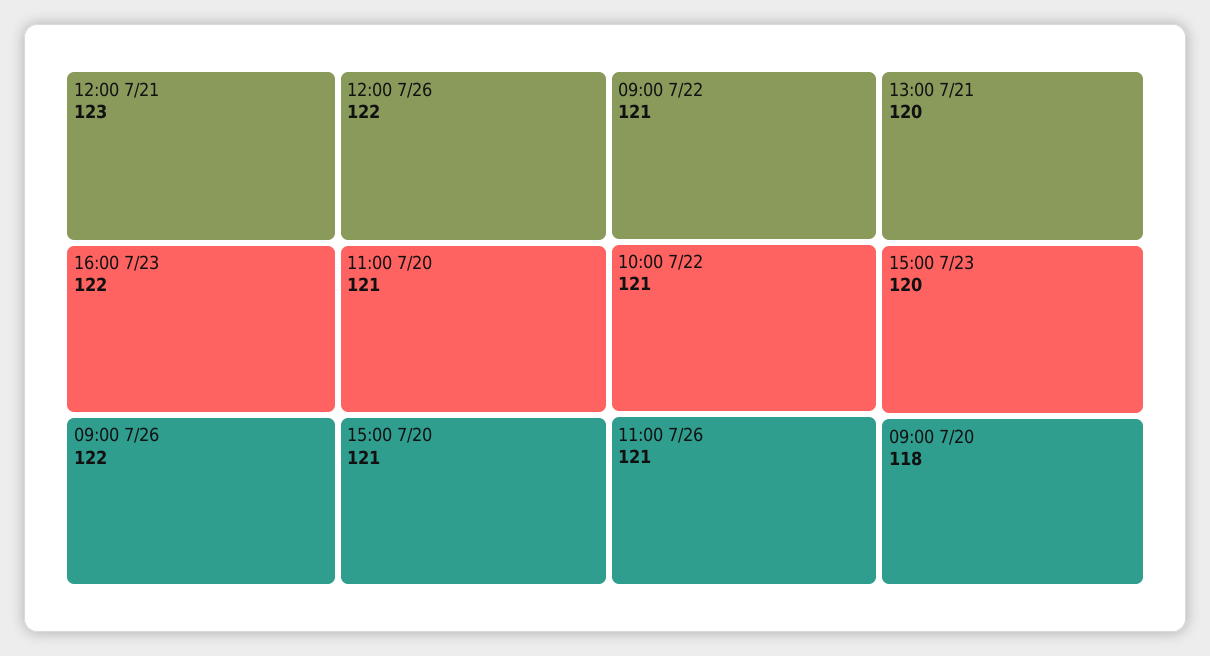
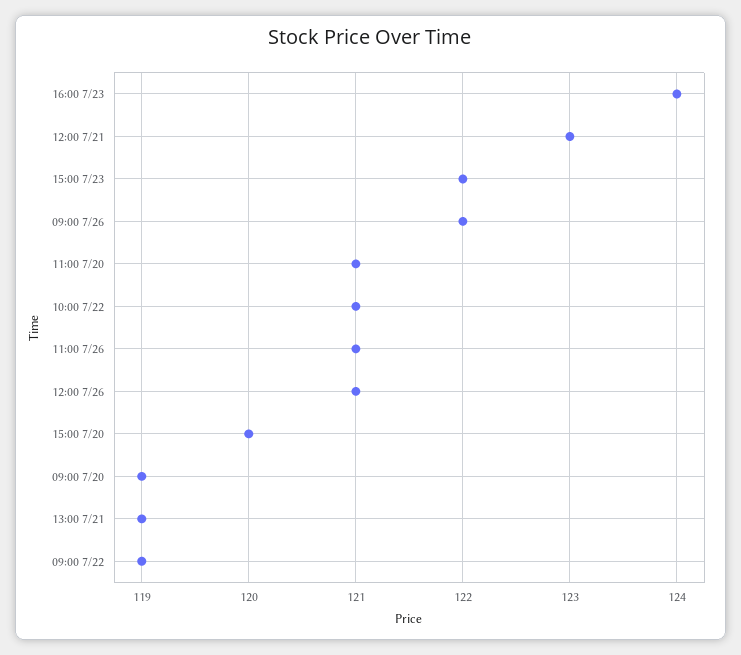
16:00 7/23: 122 -> 124
12:00 7/26: 122 -> 121
15:00 7/20: 121 -> 120
09:00 7/22: 121 -> 119
13:00 7/21: 120 -> 119
15:00 7/23: 120 -> 122
09:00 7/20: 118 -> 119

